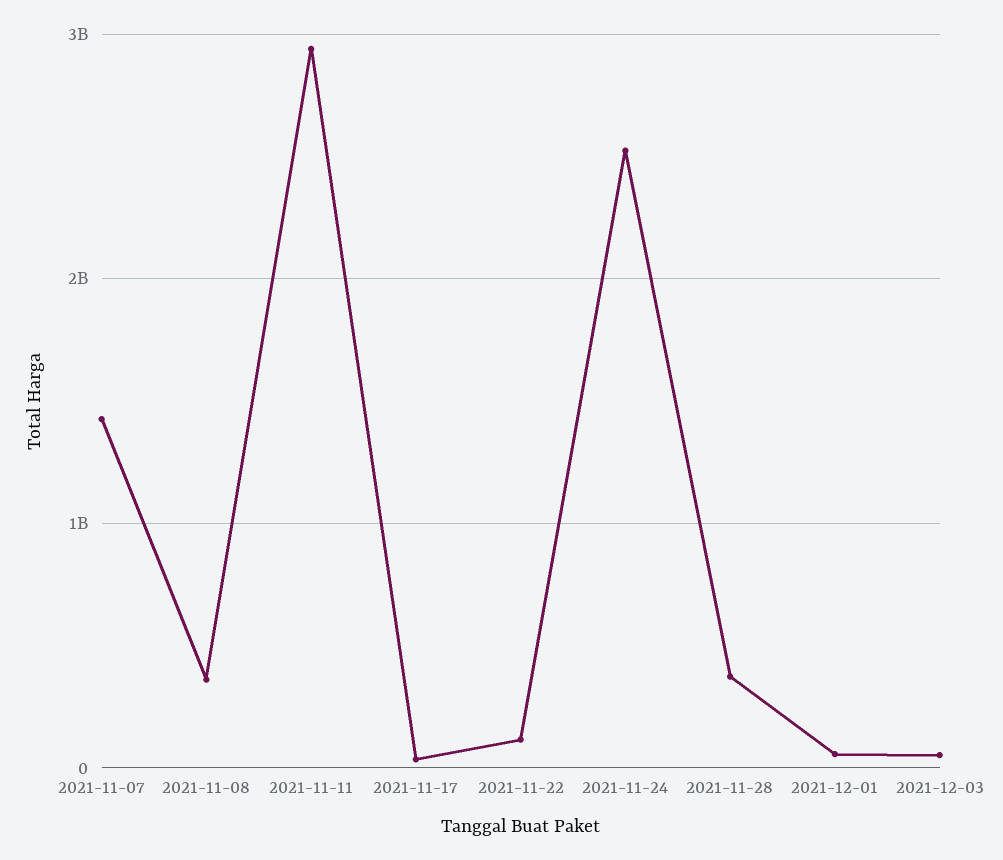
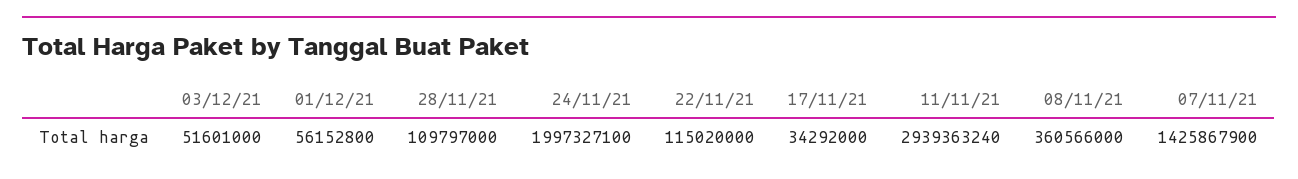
2021-11-24: 2500000000 -> 1997327100
2021-11-28: 400000000 -> 109797000

